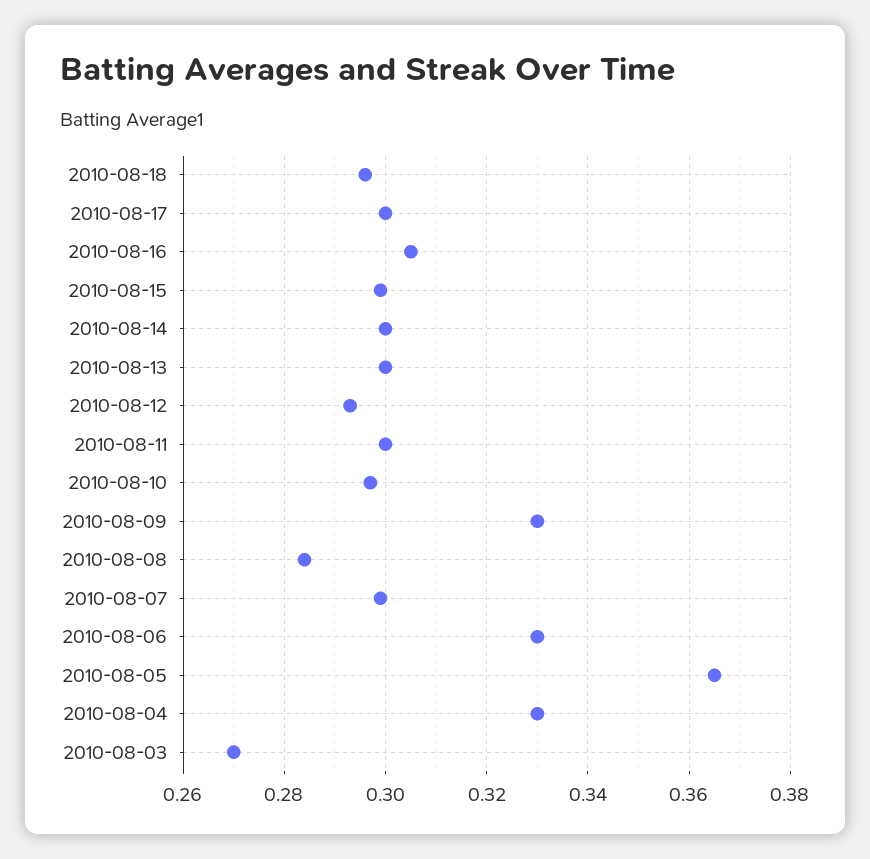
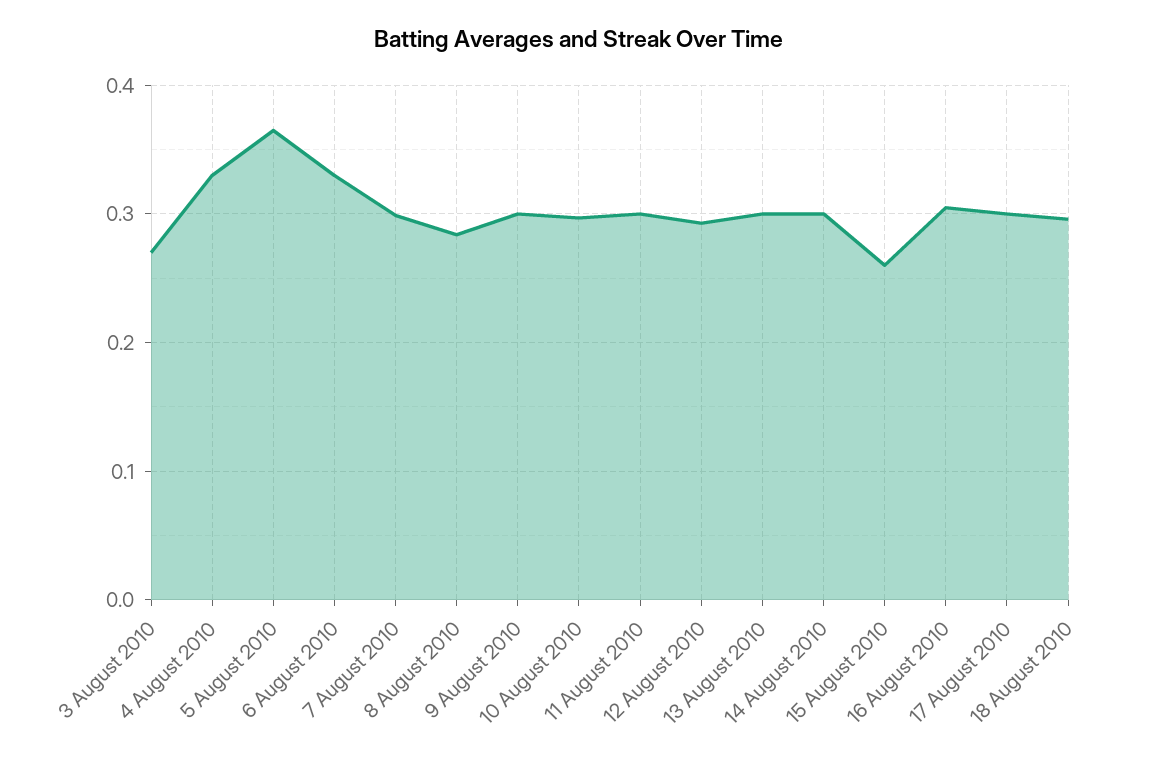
2010-08-15: 0.3 -> 0.26
2010-08-09: 0.33 -> 0.3

